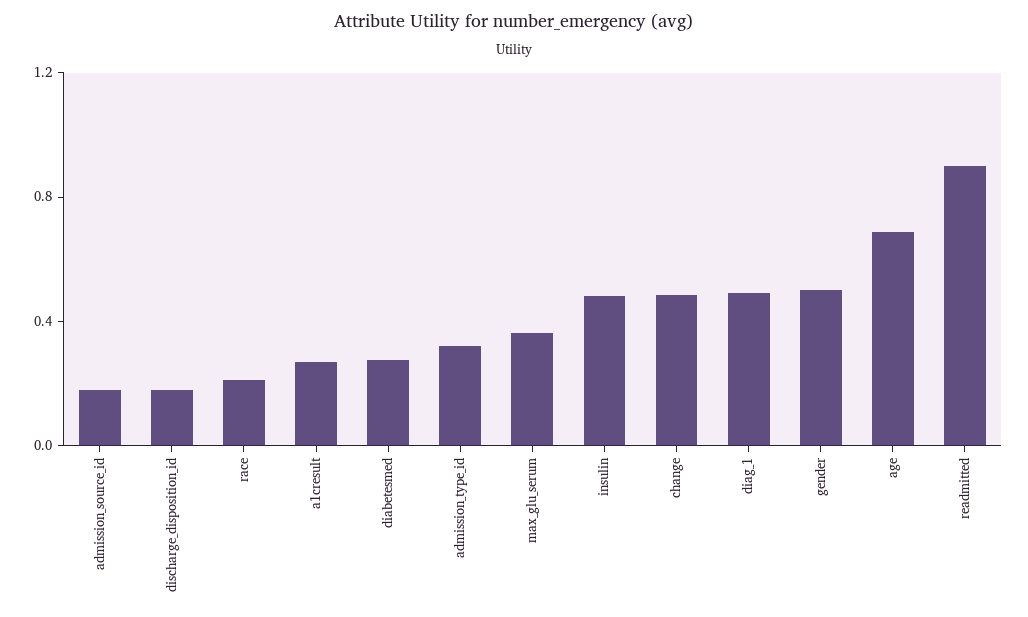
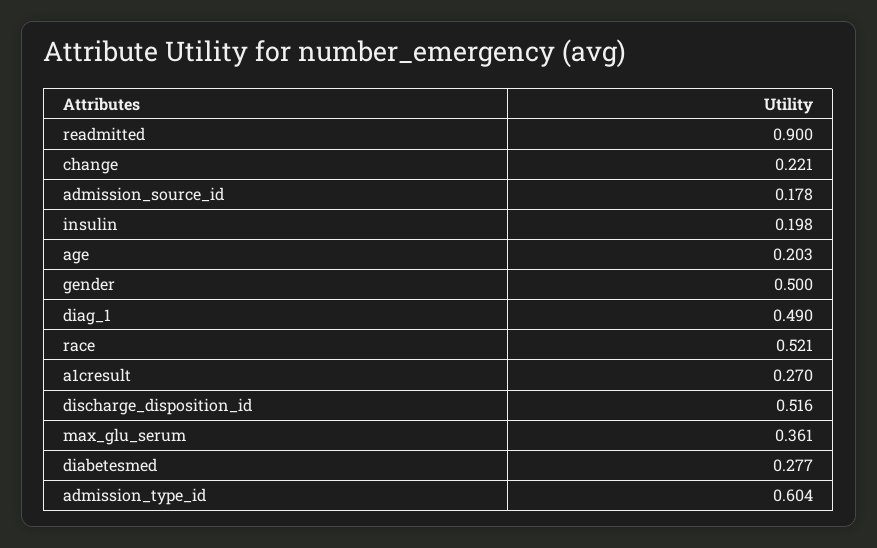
discharge_disposition_id: 0.2 -> 0.516
race: 0.2 -> 0.521
admission_type_id: 0.3 -> 0.604
insulin: 0.5 -> 0.198
change: 0.5 -> 0.221
age: 0.7 -> 0.203

